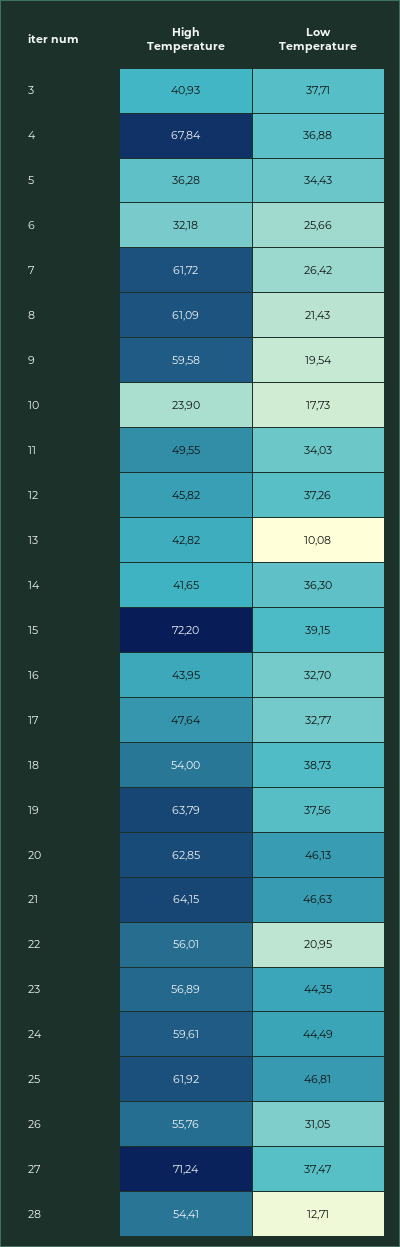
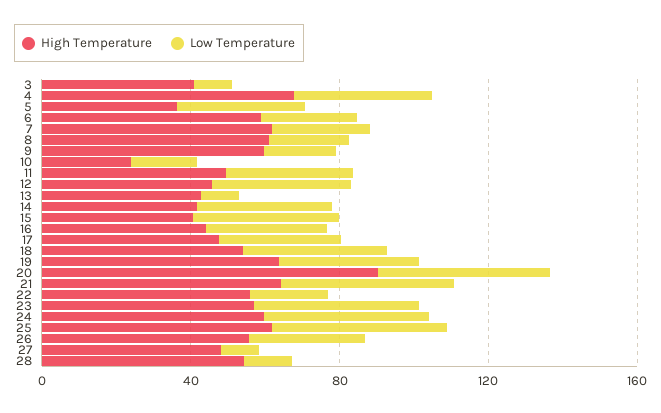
Low Temperature, 3: 37.71 -> 10
High Temperature, 6: 32.18 -> 60
High Temperature, 15: 72.2 -> 40
High Temperature, 20: 62.85 -> 90
High Temperature, 27: 71.24 -> 50
Low Temperature, 27: 37.47 -> 10

